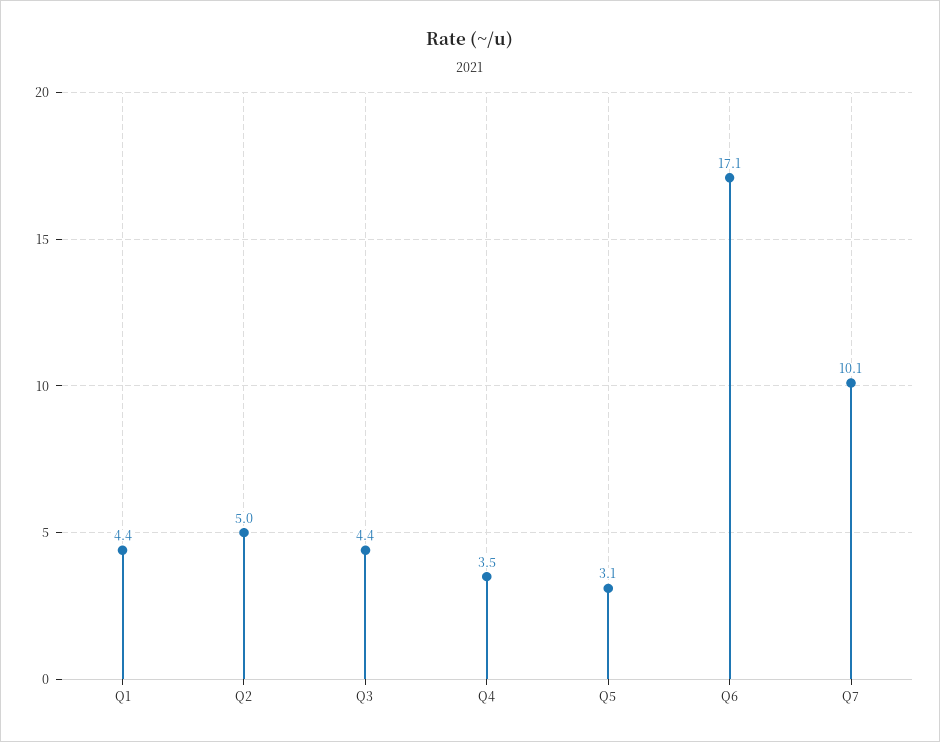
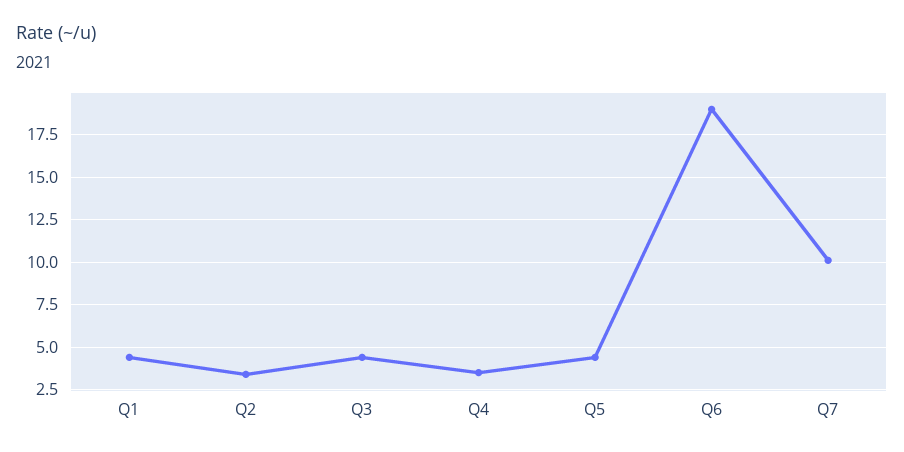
Q2: 5 -> 3.5
Q5: 3.1 -> 4.5
Q6: 17.1 -> 19

